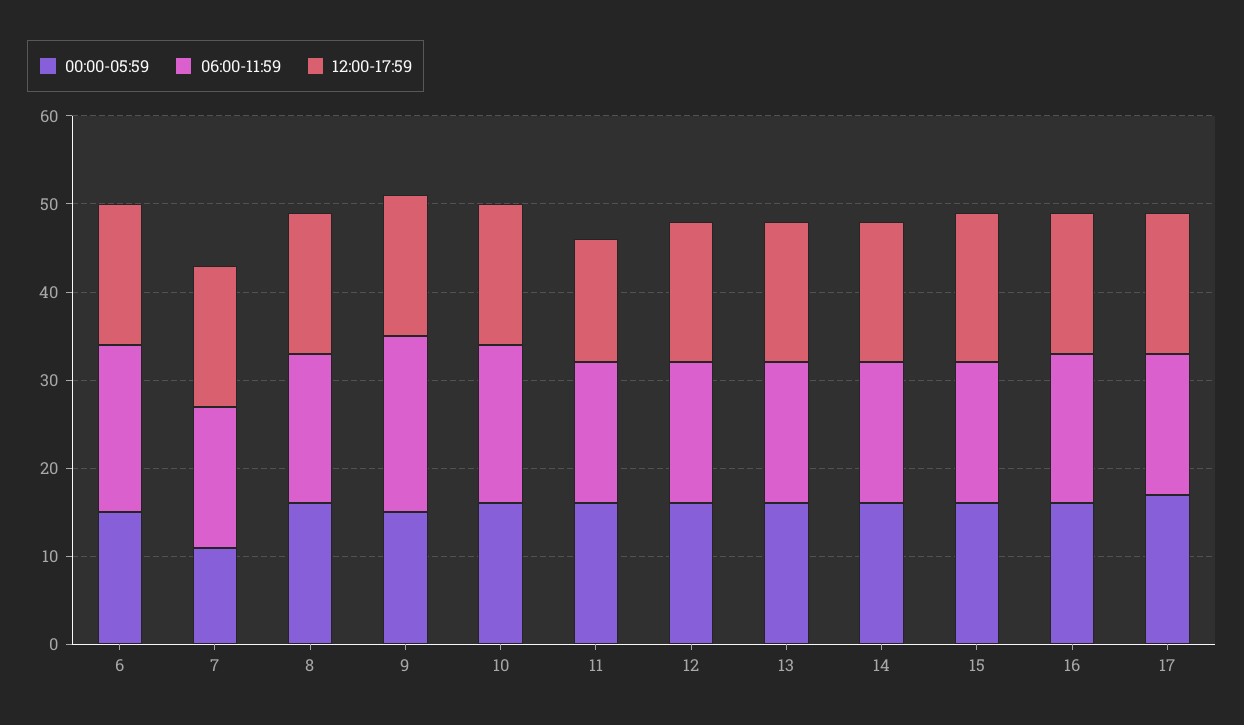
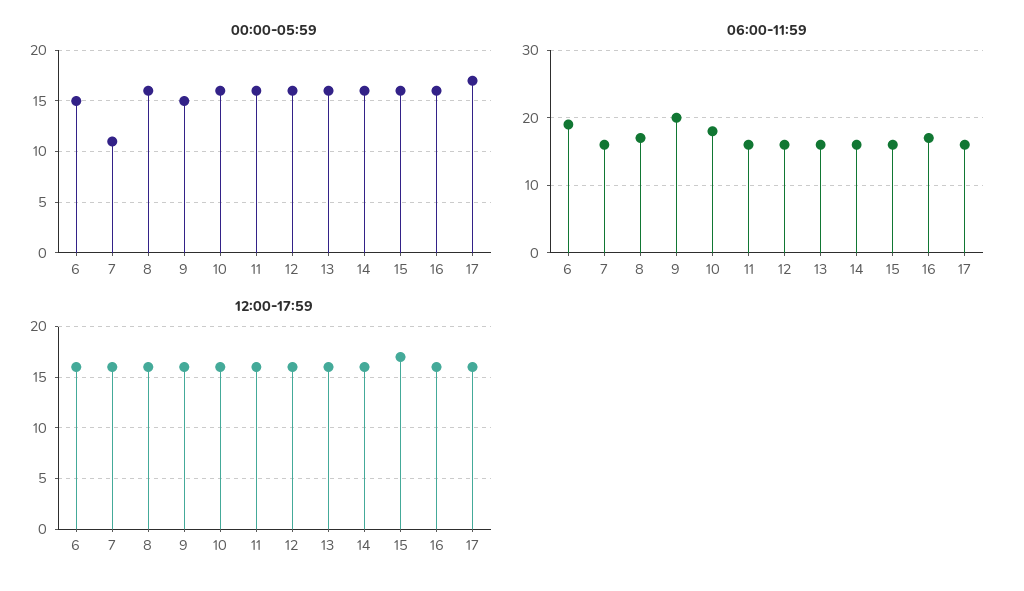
12:00-17:59, 11: 14 -> 16

